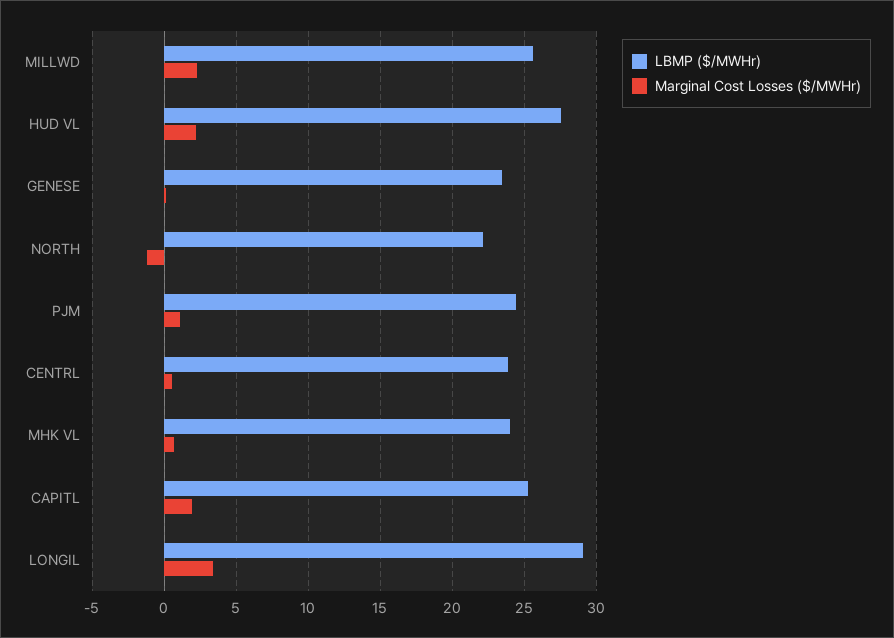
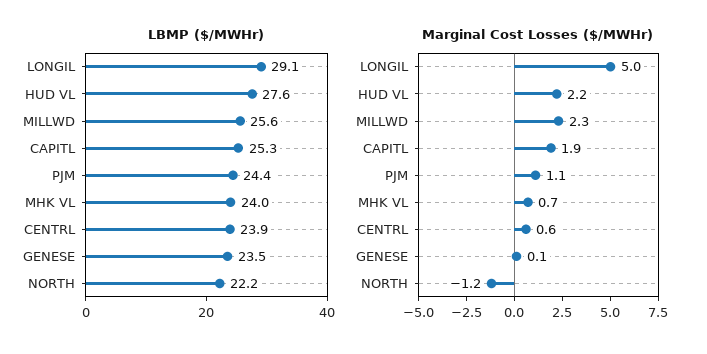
Marginal Cost Losses ($/MWHr), LONGIL: 3.5 -> 5

